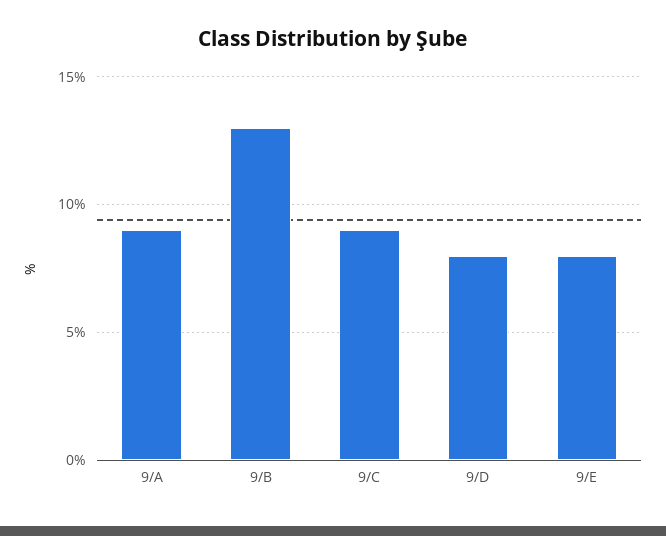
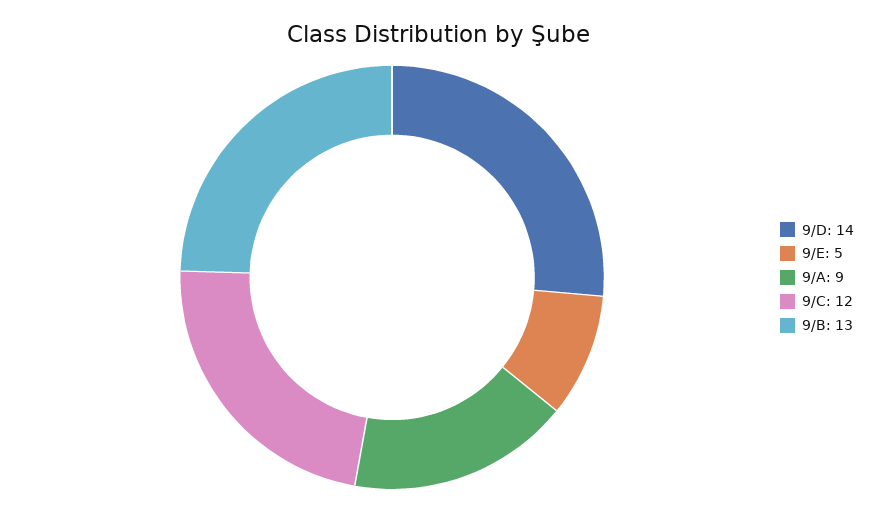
9/C: 9 -> 12
9/D: 8 -> 14
9/E: 8 -> 5

